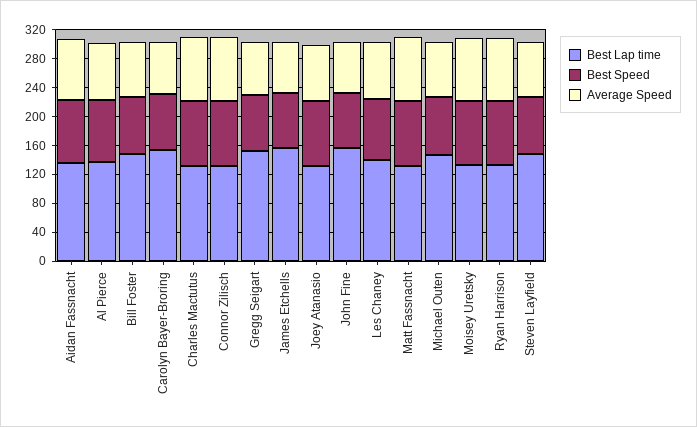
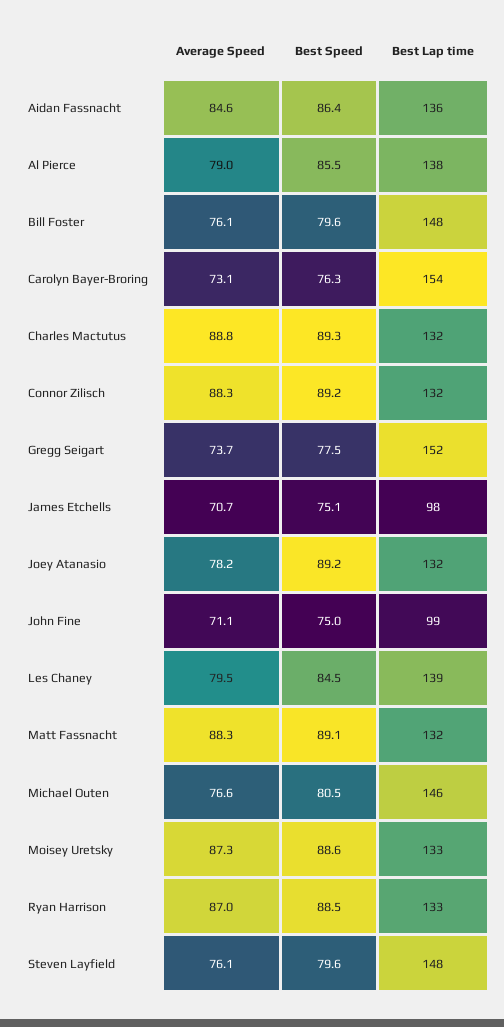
Best Lap time, James Etchells: 160 -> 98
Best Lap time, John Fine: 160 -> 99

